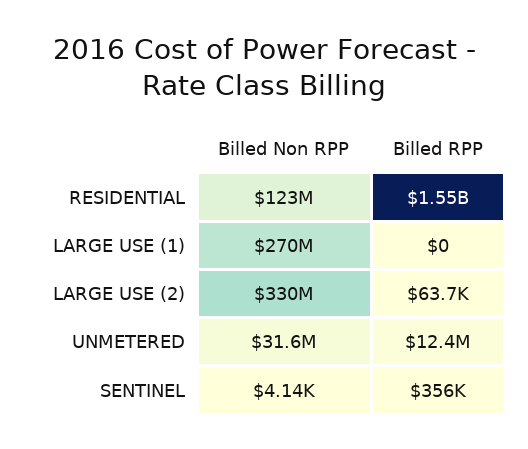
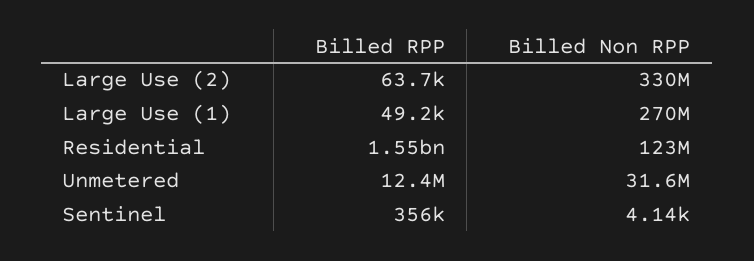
Billed RPP, LARGE USE (1): 0 -> 49200

